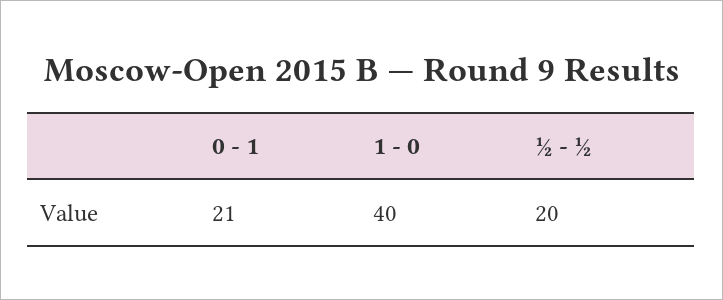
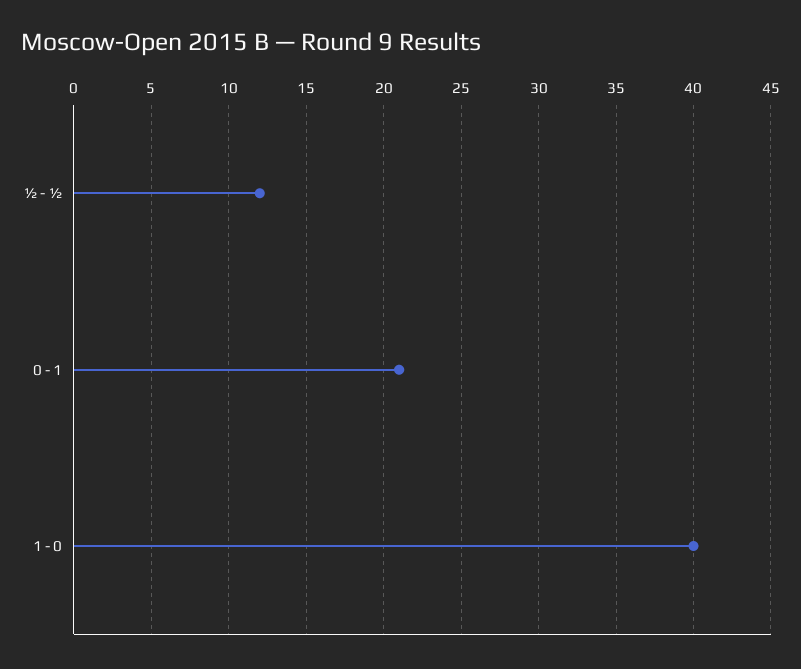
½ - ½: 20 -> 12

